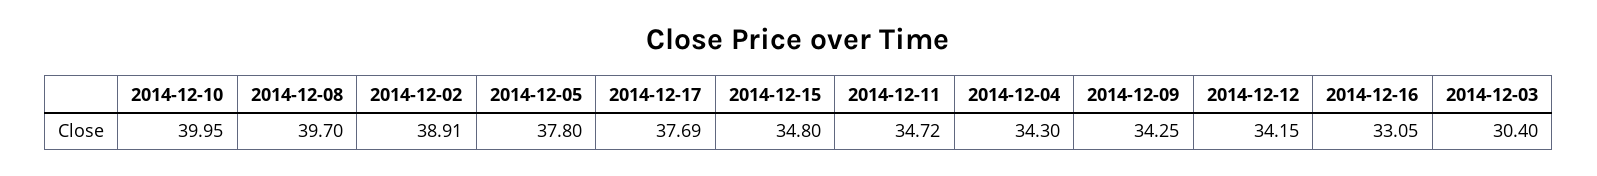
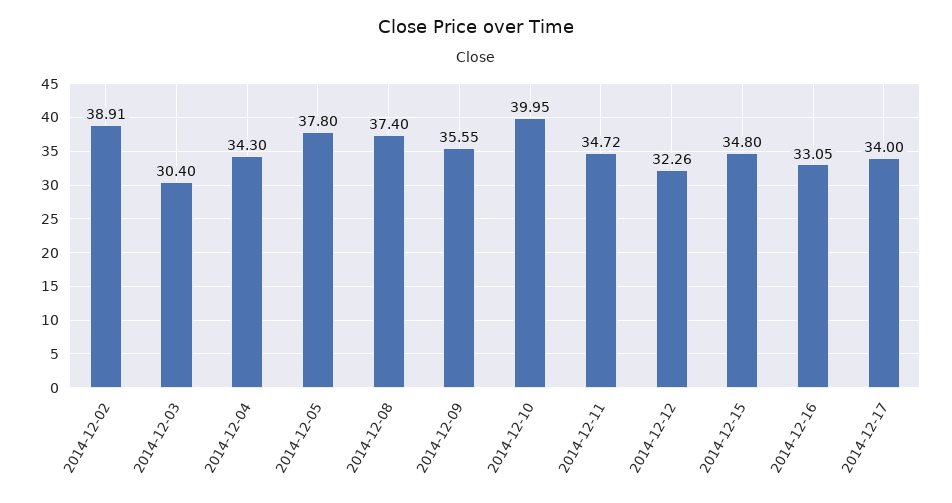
2014-12-08: 39.7 -> 37.4
2014-12-17: 37.69 -> 34
2014-12-09: 34.25 -> 35.55
2014-12-12: 34.15 -> 32.26

